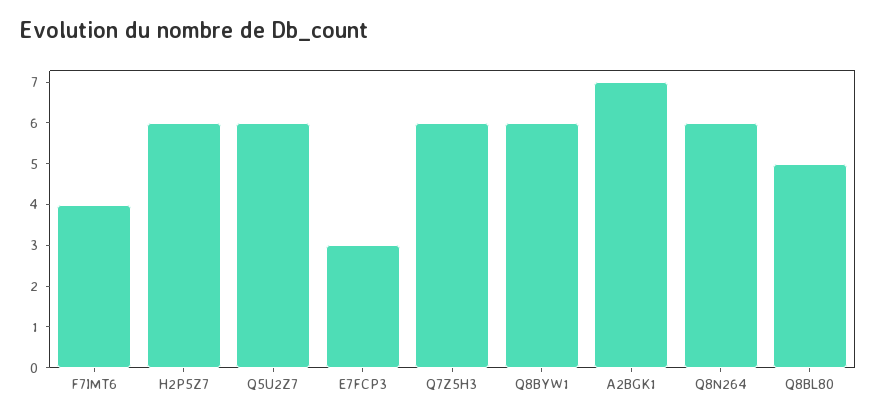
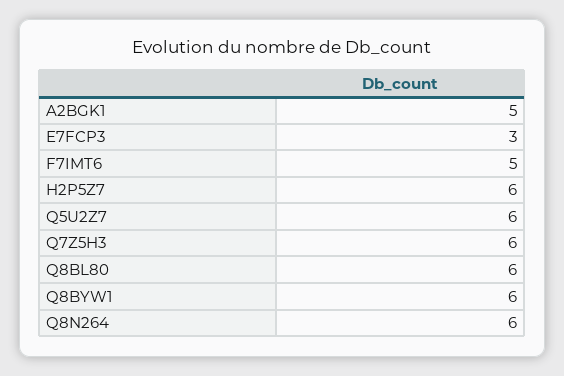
F7IMT6: 4 -> 5
A2BGK1: 7 -> 5
Q8BL80: 5 -> 6

